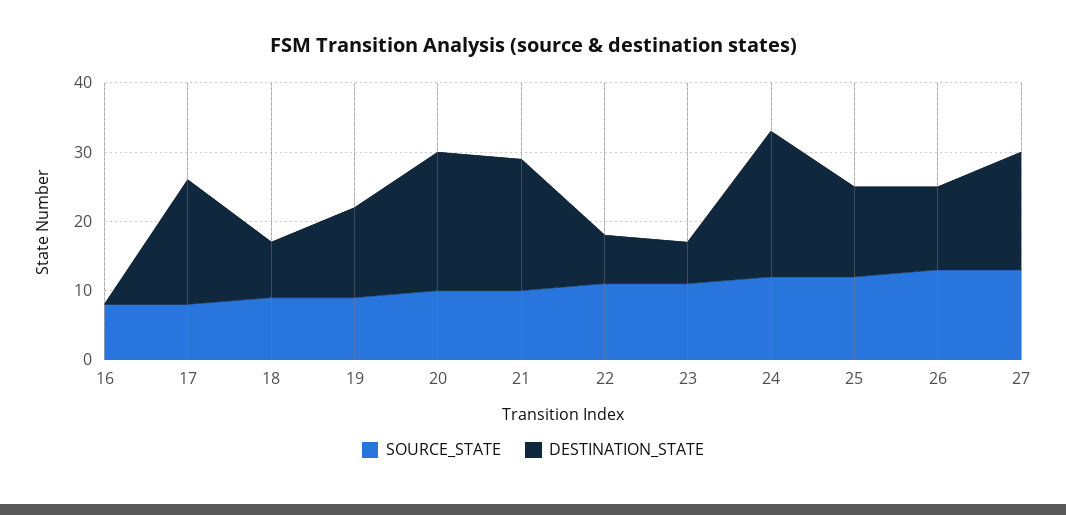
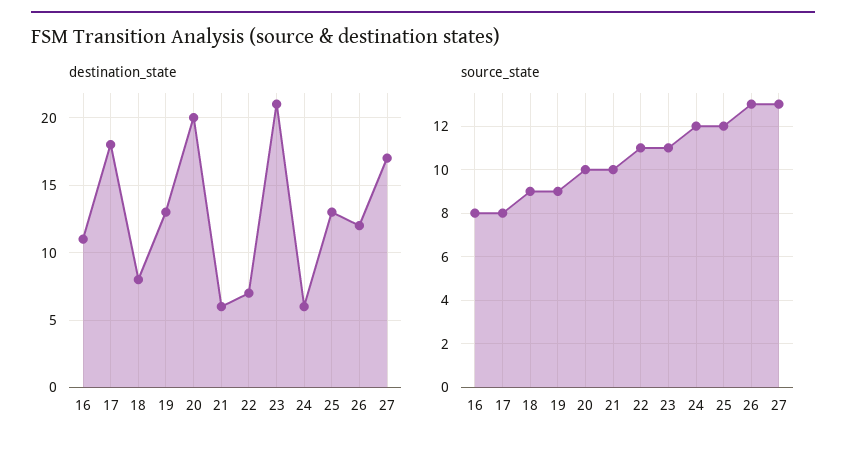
DESTINATION_STATE, 16: 0 -> 11
DESTINATION_STATE, 21: 20 -> 6
DESTINATION_STATE, 23: 5 -> 21
DESTINATION_STATE, 24: 20 -> 6

